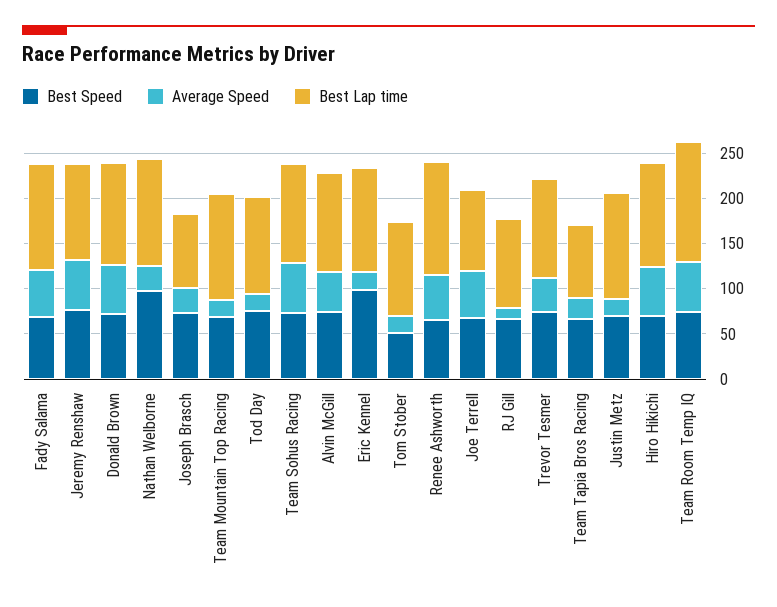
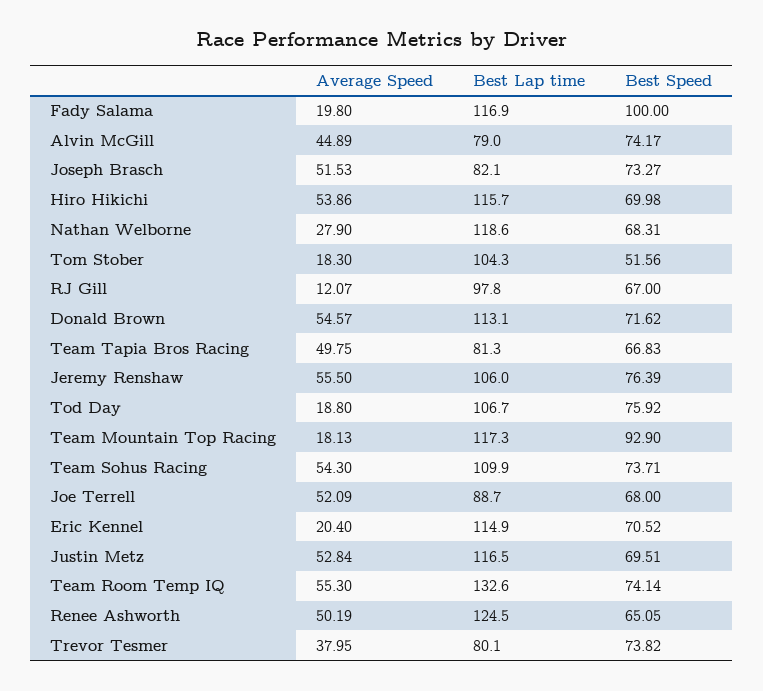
Best Speed, Fady Salama: 70 -> 100
Average Speed, Fady Salama: 50 -> 19.8
Best Speed, Nathan Welborne: 100 -> 68.31
Average Speed, Joseph Brasch: 30 -> 51.53
Best Speed, Team Mountain Top Racing: 70 -> 92.9
Best Lap time, Alvin McGill: 110 -> 79
Best Speed, Eric Kennel: 100 -> 70.52
Best Lap time, Trevor Tesmer: 110 -> 80.1
Average Speed, Team Tapia Bros Racing: 20 -> 49.75
Average Speed, Justin Metz: 20 -> 52.84

